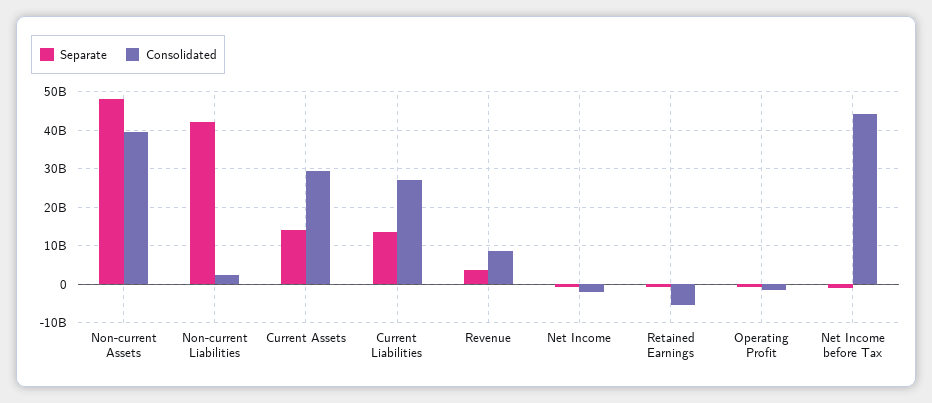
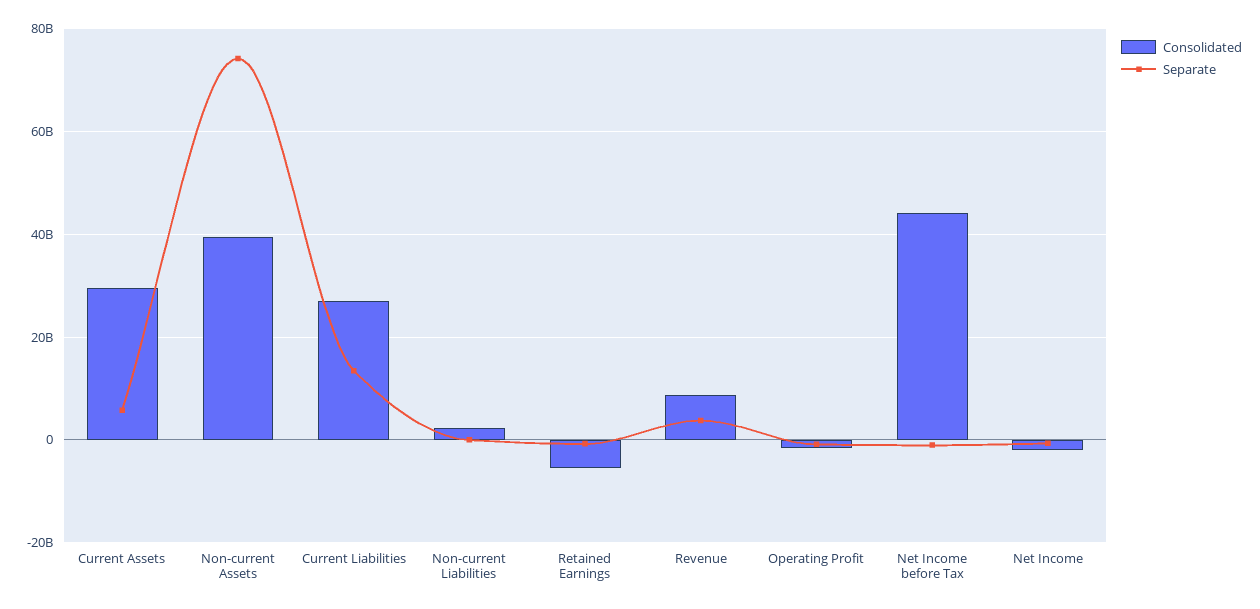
Separate, Non-current Assets: 48000000000 -> 74000000000
Separate, Non-current Liabilities: 42000000000 -> 0
Separate, Current Assets: 14000000000 -> 6000000000

